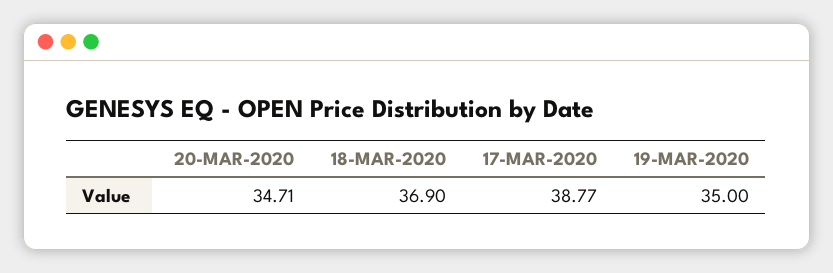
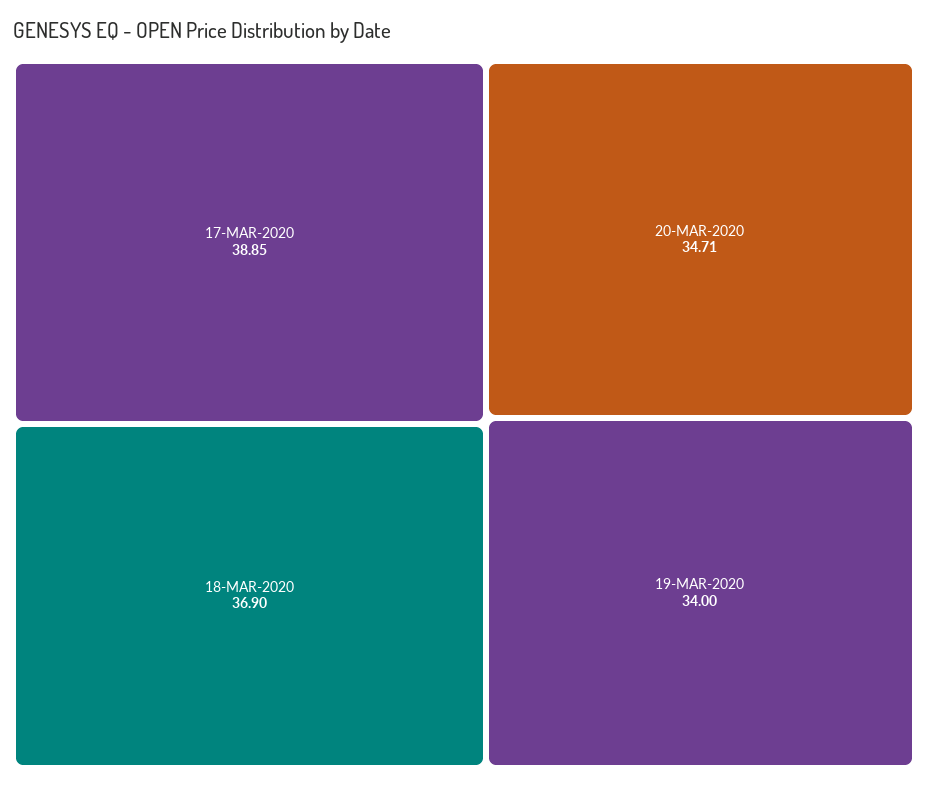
17-MAR-2020: 38.77 -> 38.85
19-MAR-2020: 35 -> 34

